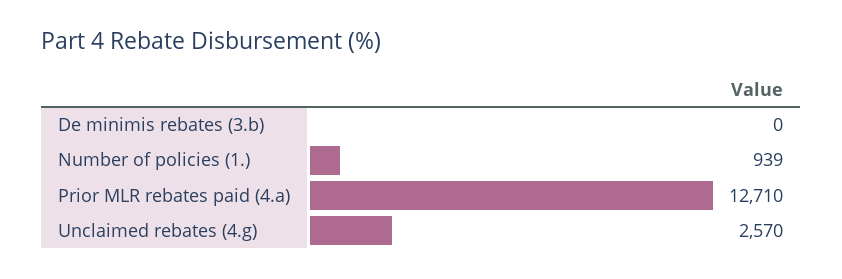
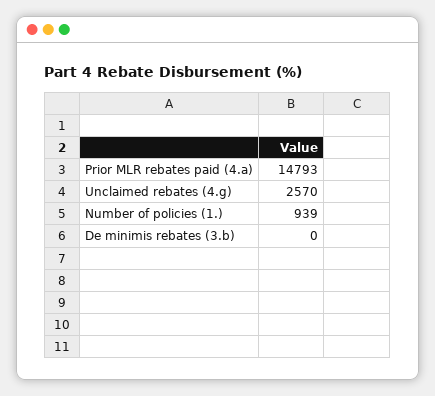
Prior MLR rebates paid (4.a): 12710 -> 14793

